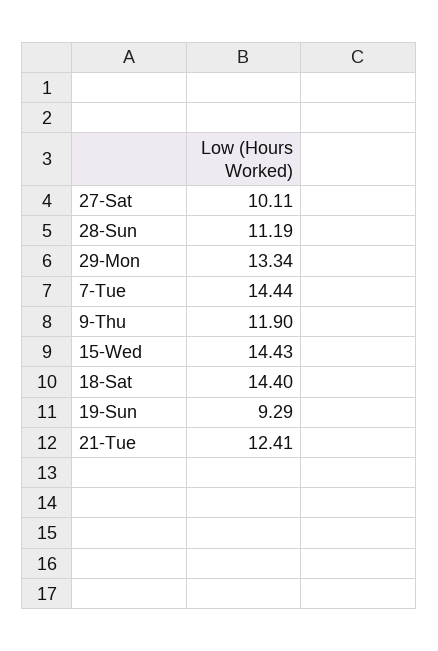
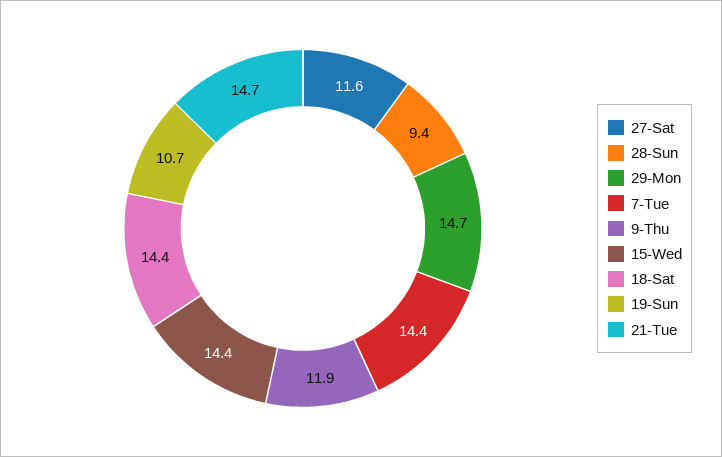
27-Sat: 10.11 -> 11.6
28-Sun: 11.19 -> 9.4
29-Mon: 13.34 -> 14.7
19-Sun: 9.29 -> 10.7
21-Tue: 12.41 -> 14.7

